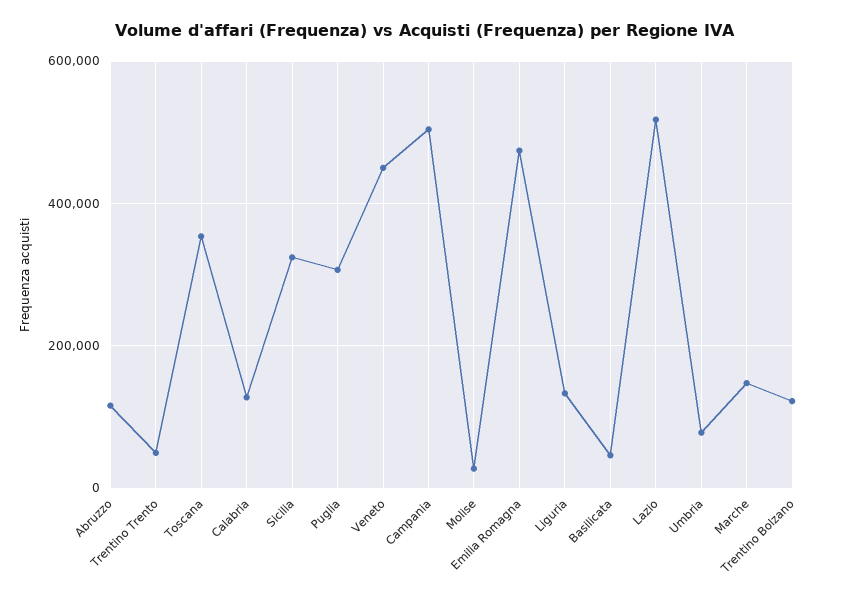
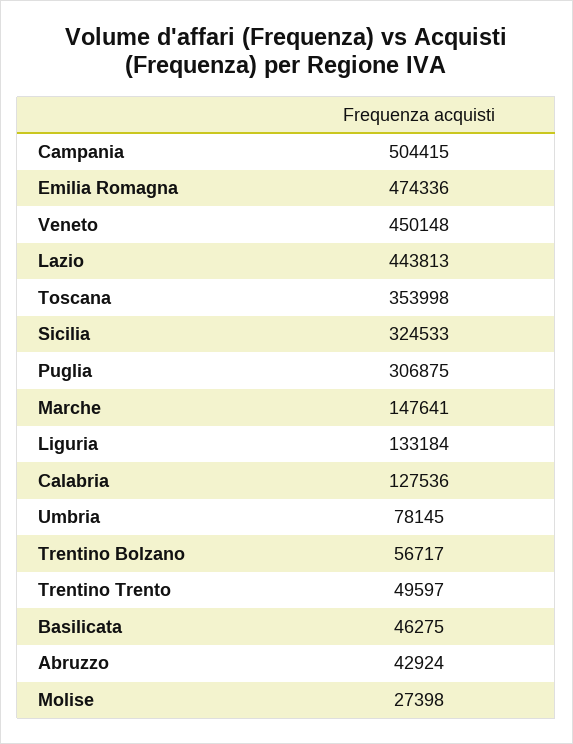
Abruzzo: 120000 -> 42924
Lazio: 520000 -> 443813
Trentino Bolzano: 120000 -> 56717

